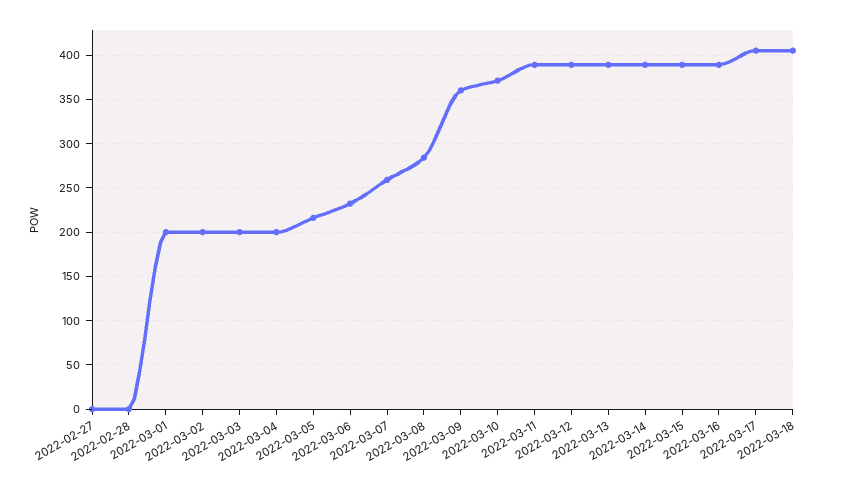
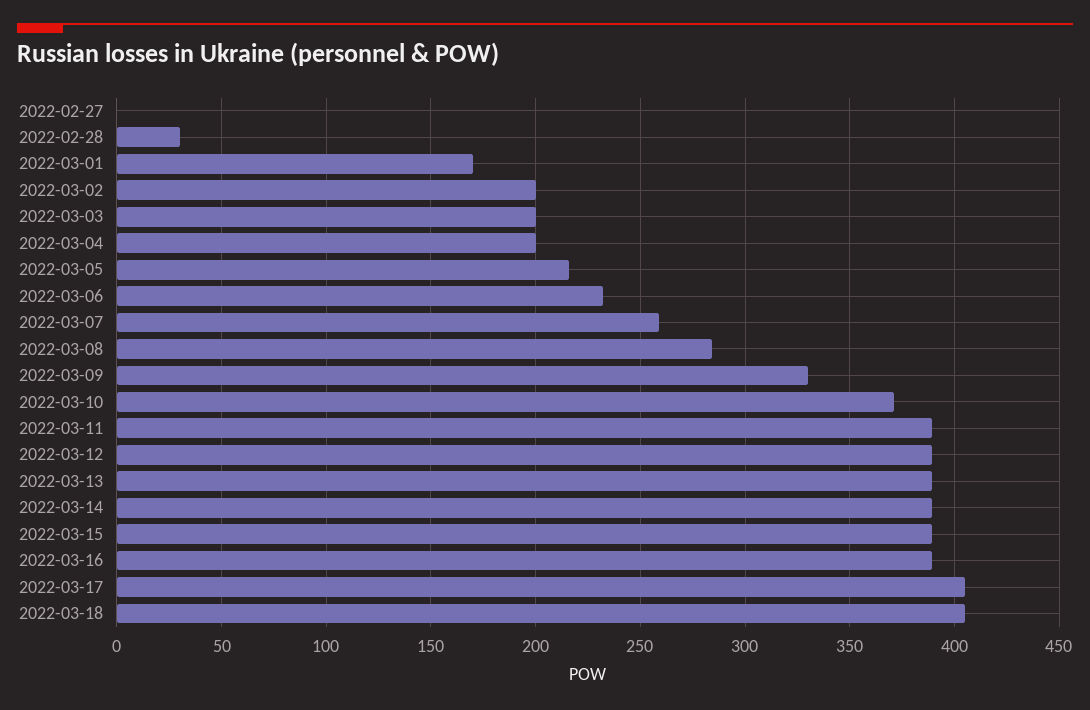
2022-02-28: 0 -> 30
2022-03-01: 200 -> 170
2022-03-09: 360 -> 330

